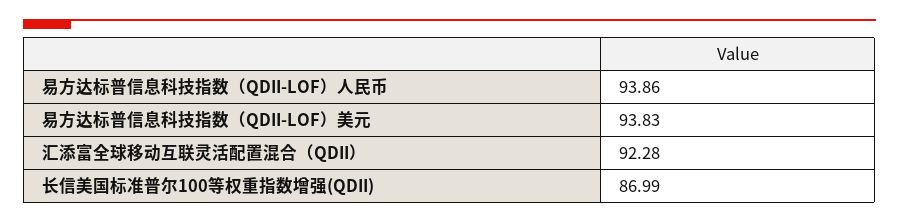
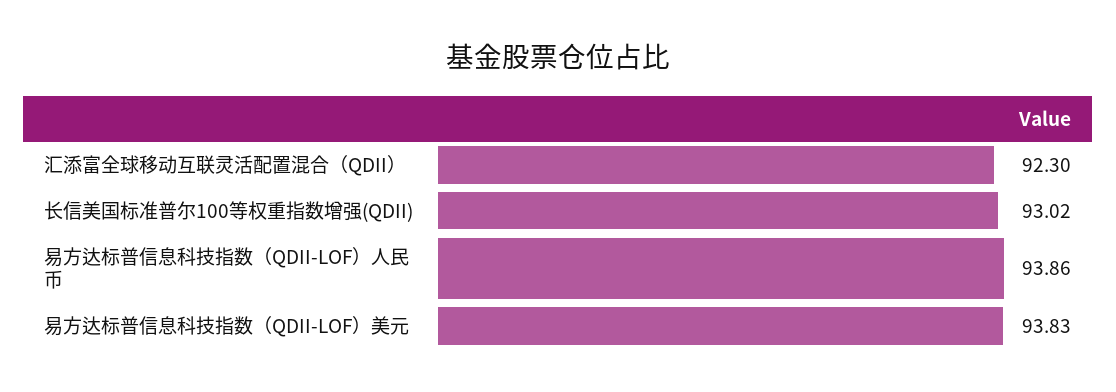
汇添富全球移动互联灵活配置混合（QDII）: 92.28 -> 92.3
长信美国标准普尔100等权重指数增强(QDII): 86.99 -> 93.02

